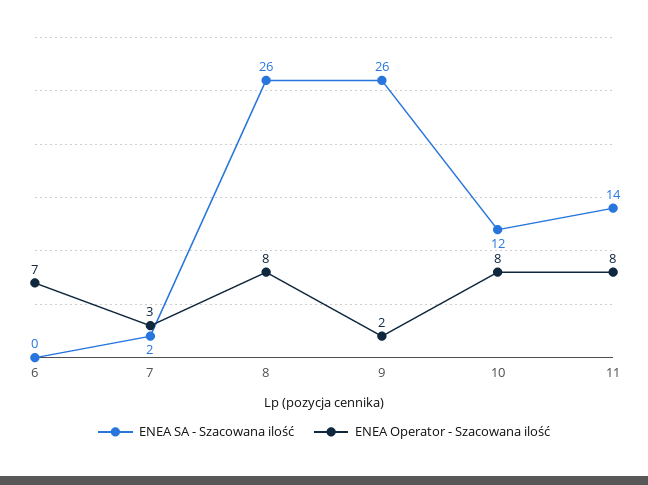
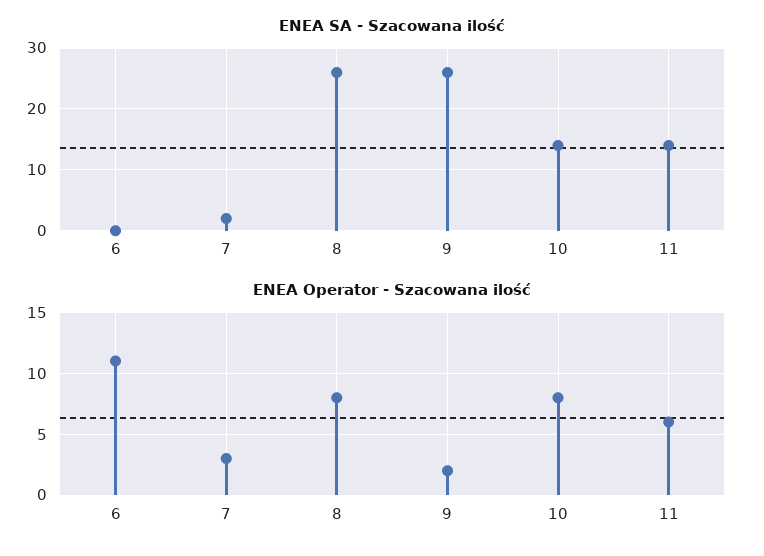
ENEA Operator - Szacowana ilość, 6: 7 -> 11
ENEA SA - Szacowana ilość, 10: 12 -> 14
ENEA Operator - Szacowana ilość, 11: 8 -> 6

